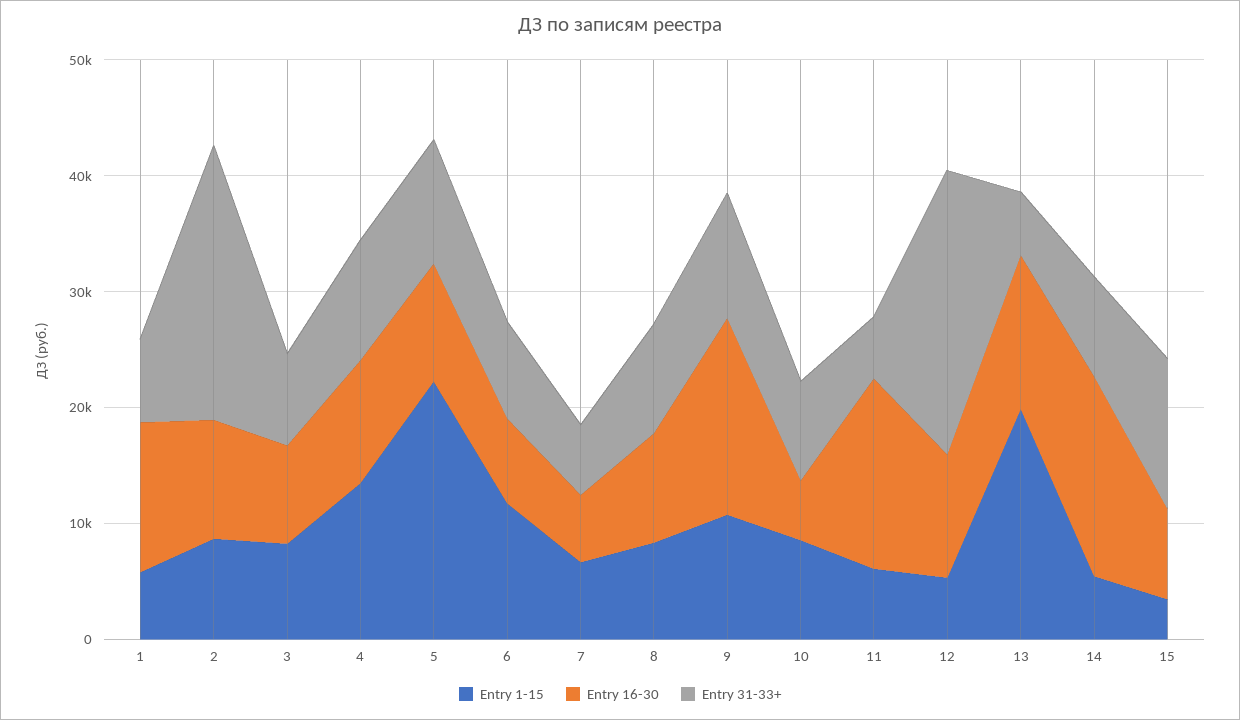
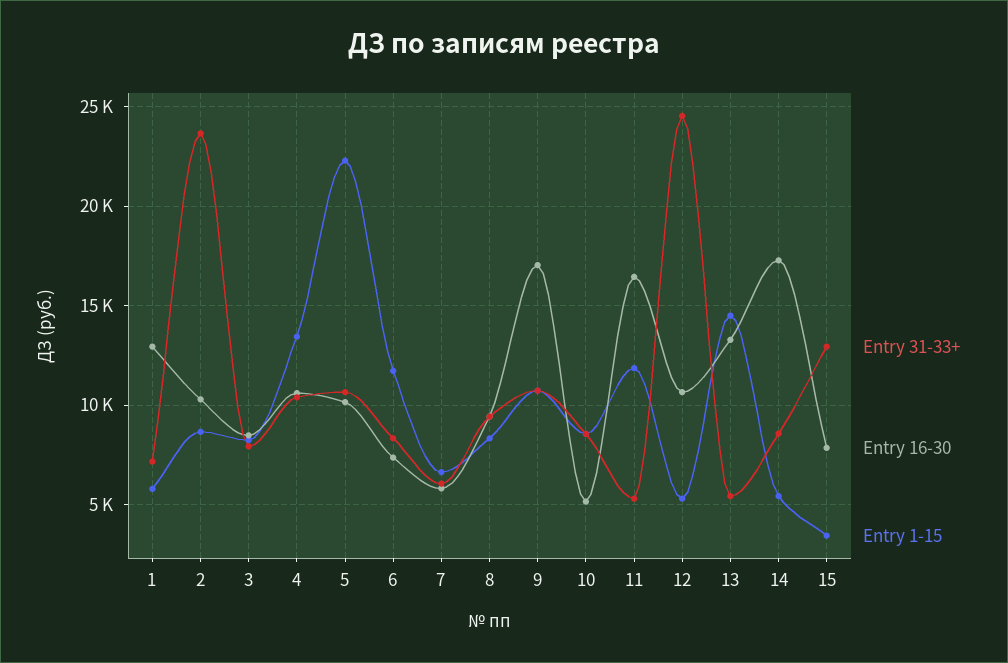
Entry 1-15, 11: 6000 -> 12000
Entry 1-15, 13: 20000 -> 14500

